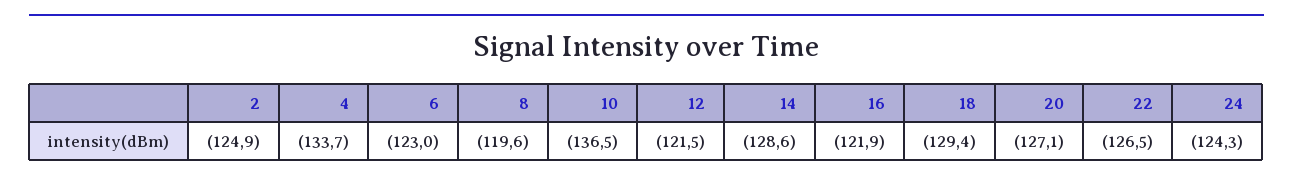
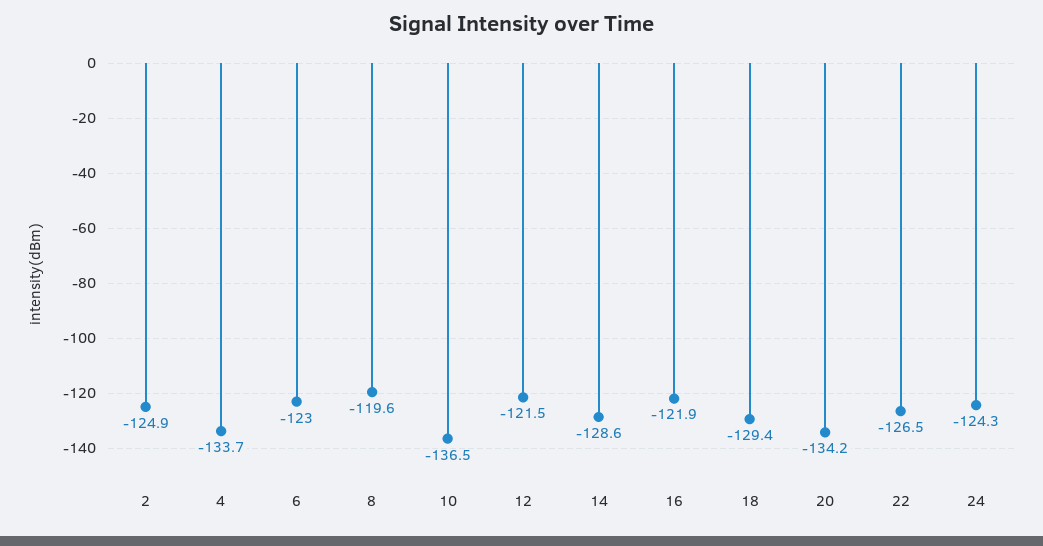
20: -127.1 -> -134.2

